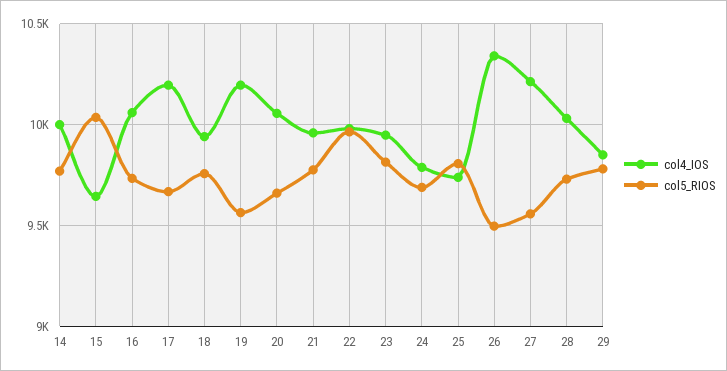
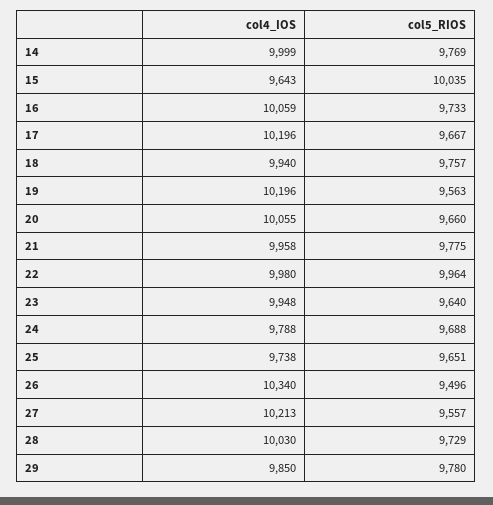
col5_RIOS, 23: 9800 -> 9640
col5_RIOS, 25: 9800 -> 9651

